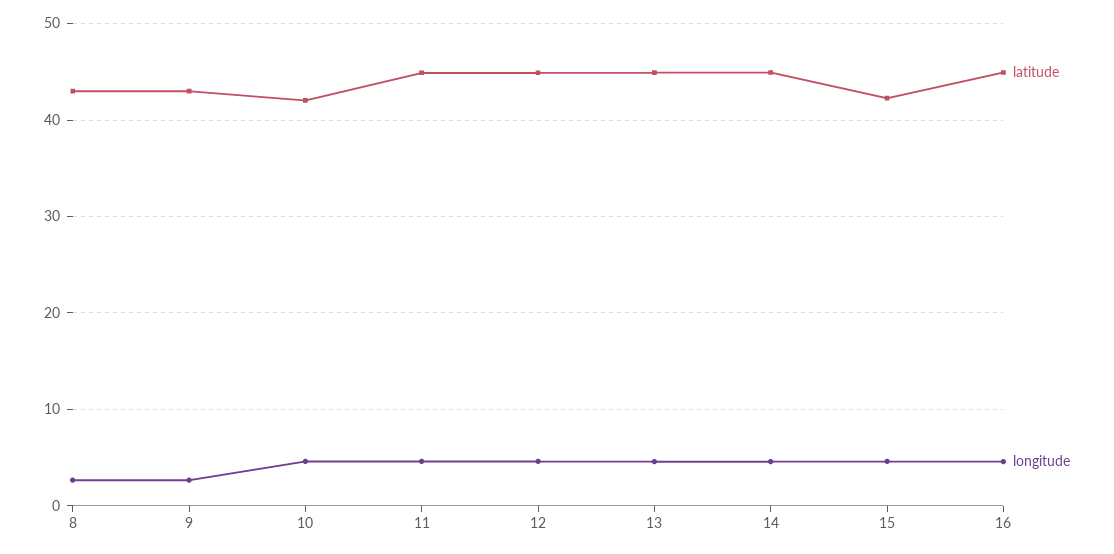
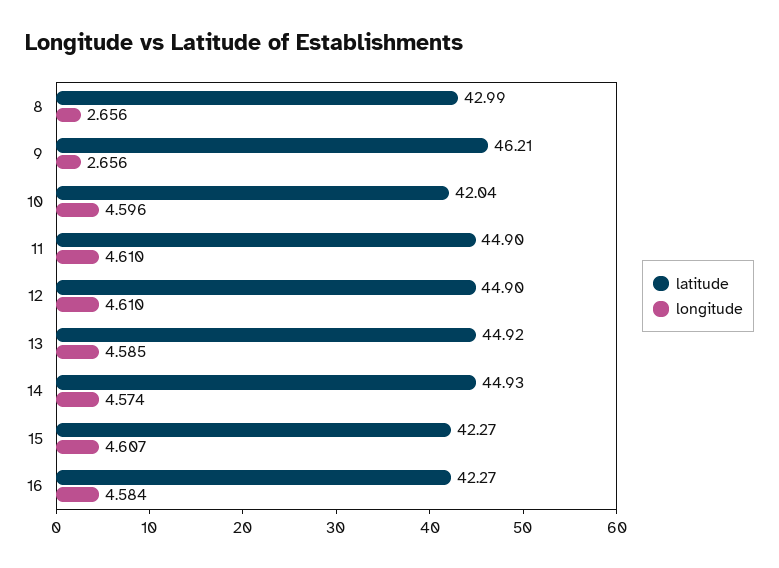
latitude, 9: 43 -> 46.21
latitude, 16: 45 -> 42.27

